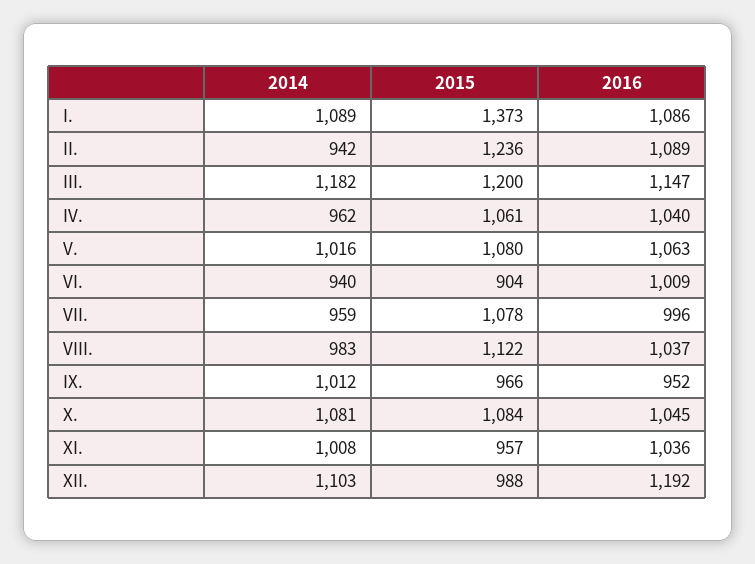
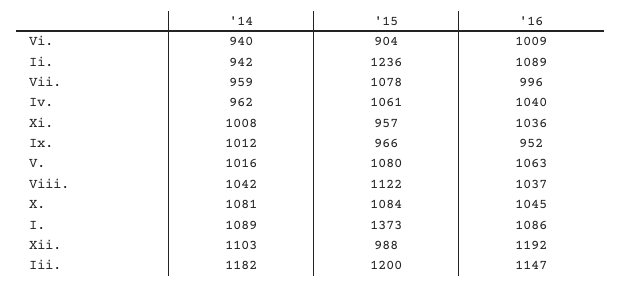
2014, VIII.: 983 -> 1042

